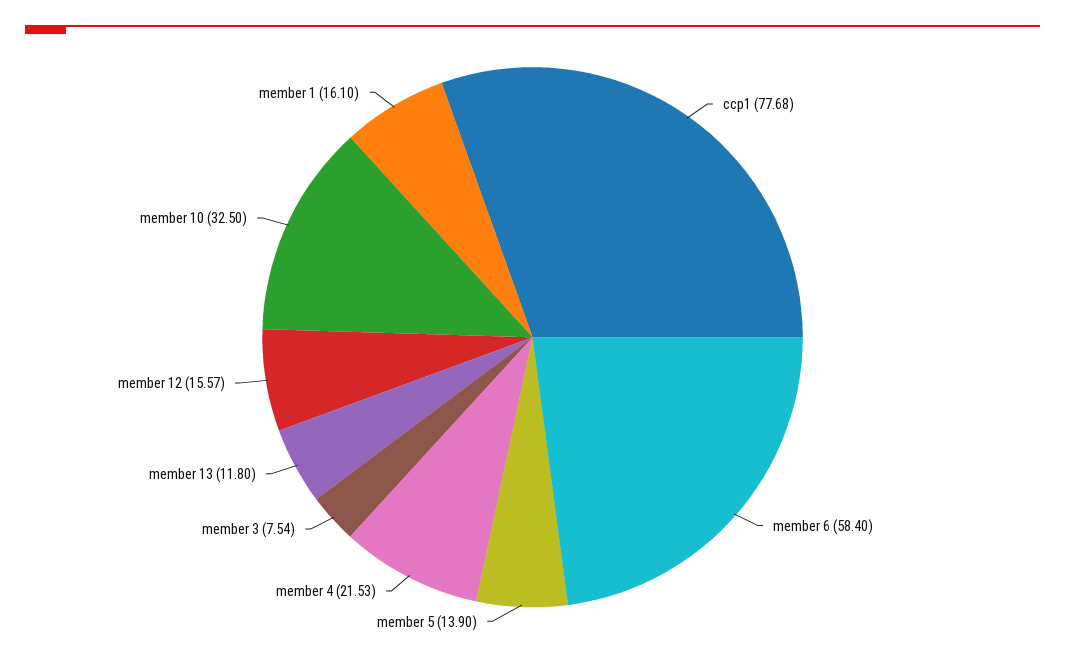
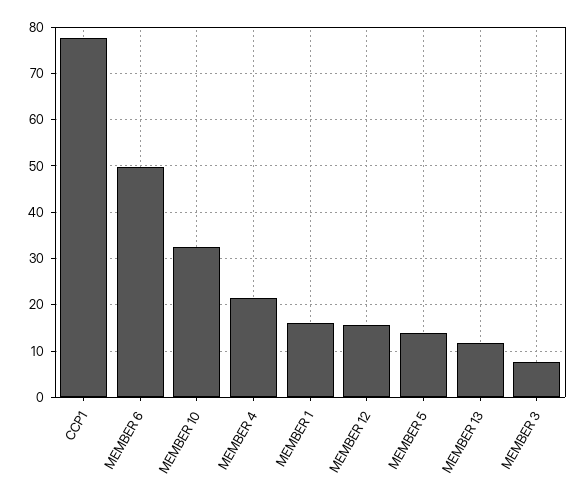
member 6: 58.4 -> 50

